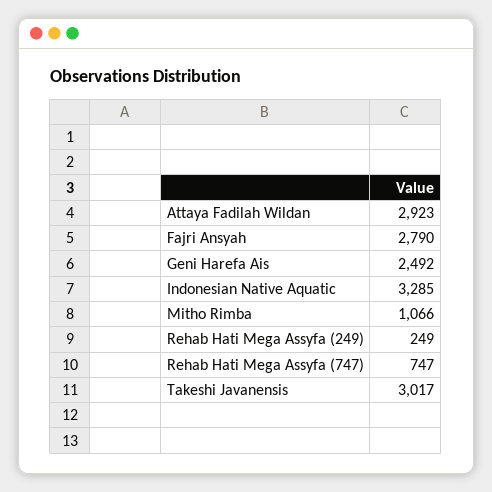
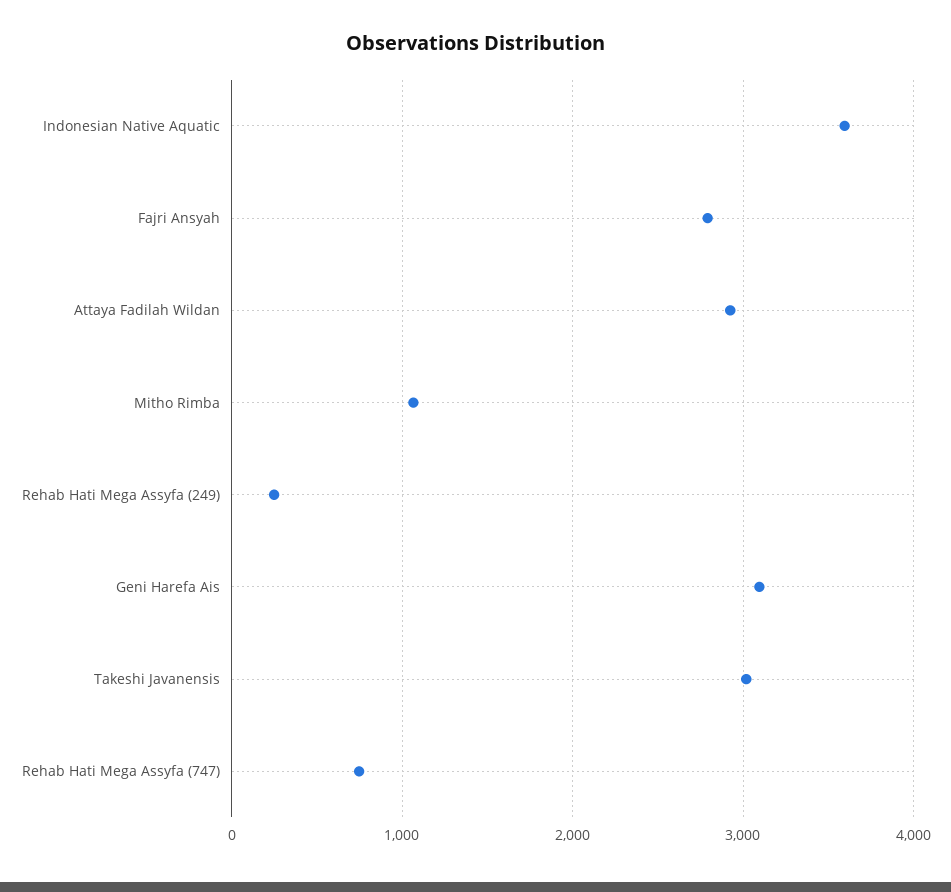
Geni Harefa Ais: 2492 -> 3100
Indonesian Native Aquatic: 3285 -> 3600

